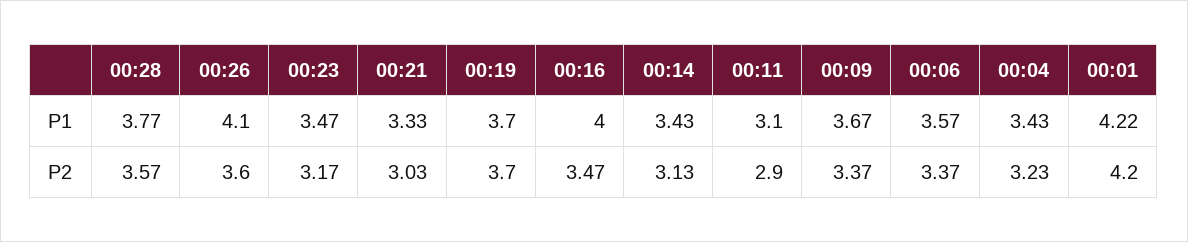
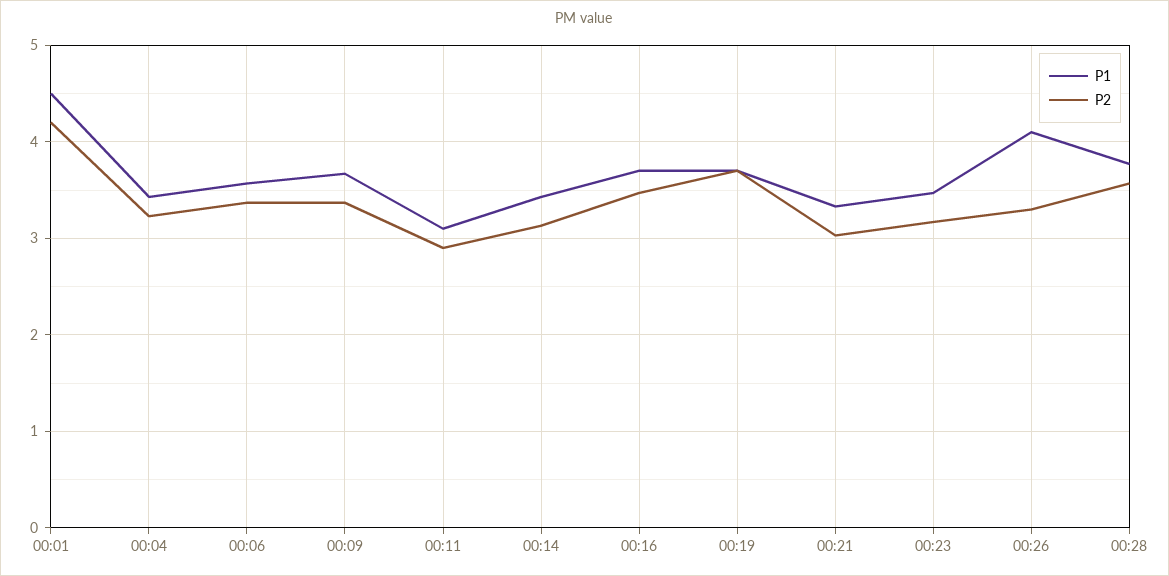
P1, 00:16: 4 -> 3.7
P1, 00:01: 4.22 -> 4.5
P2, 00:26: 3.6 -> 3.3

